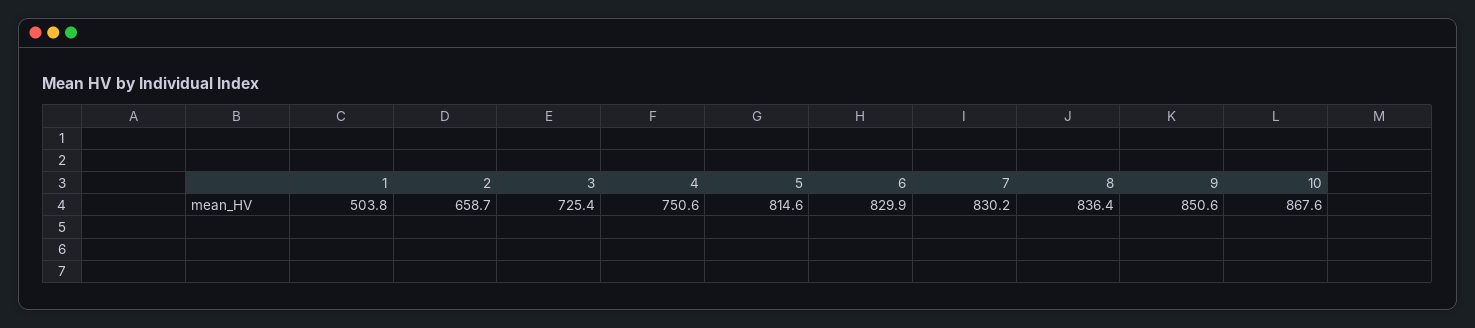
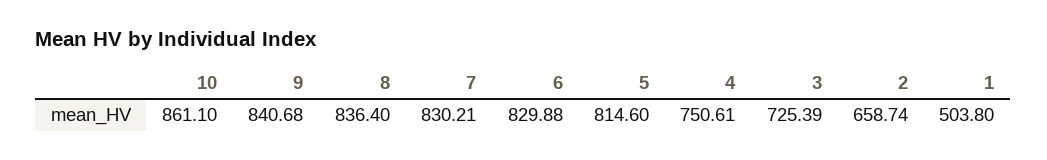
9: 850.6 -> 840.68
10: 867.6 -> 861.1

